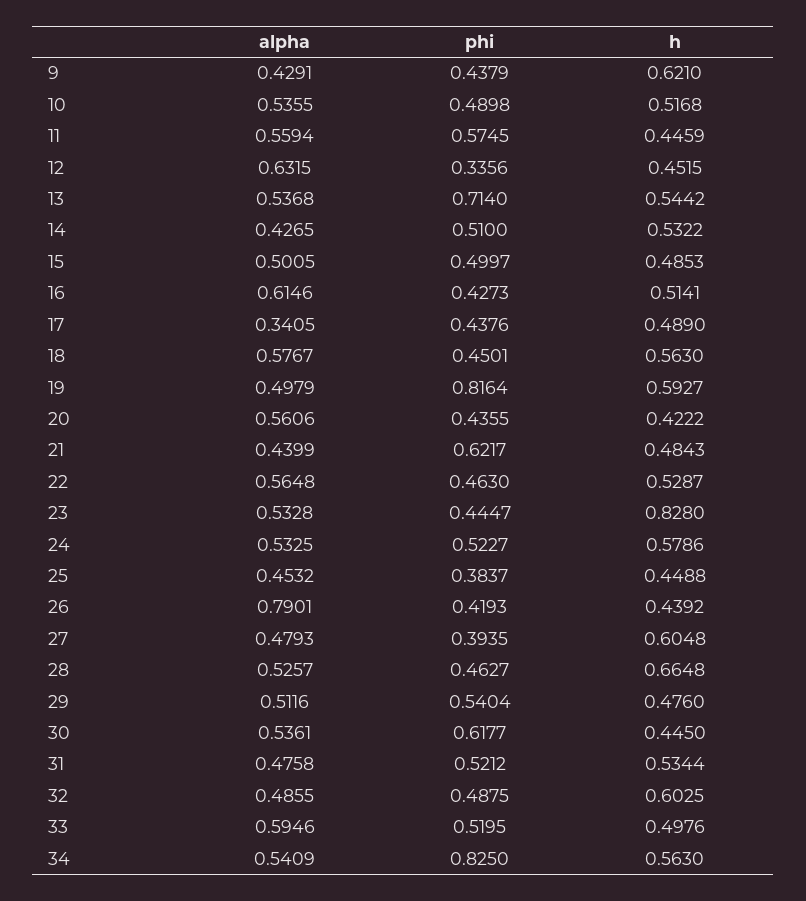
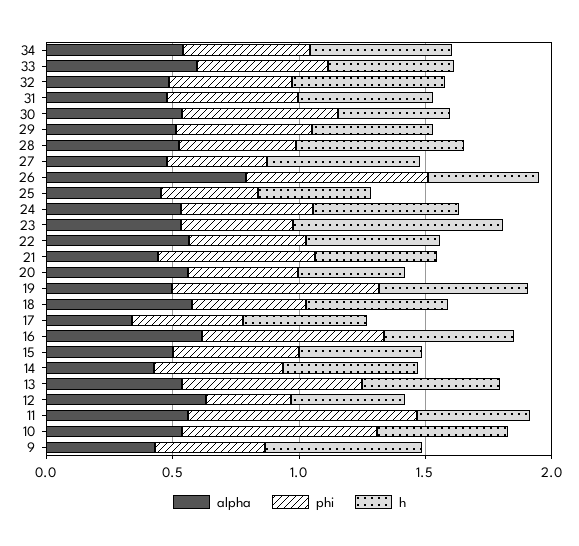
phi, 10: 0.4898 -> 0.8
phi, 11: 0.5745 -> 0.9
phi, 16: 0.4273 -> 0.7
phi, 26: 0.4193 -> 0.7
phi, 34: 0.825 -> 0.5

